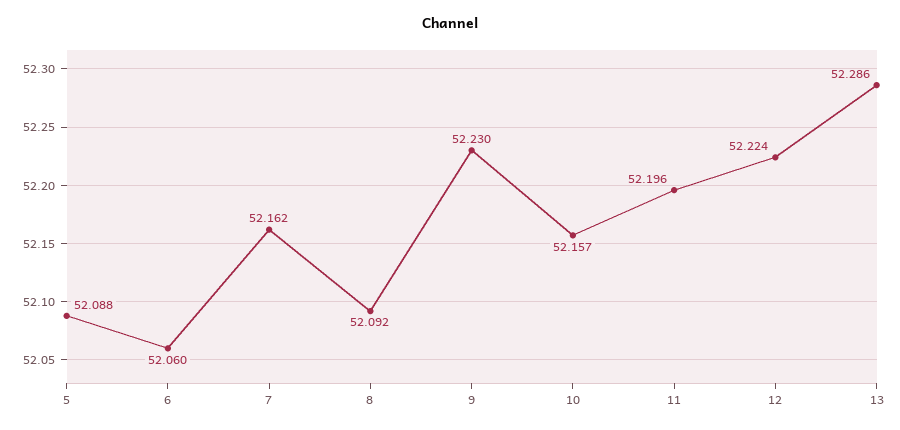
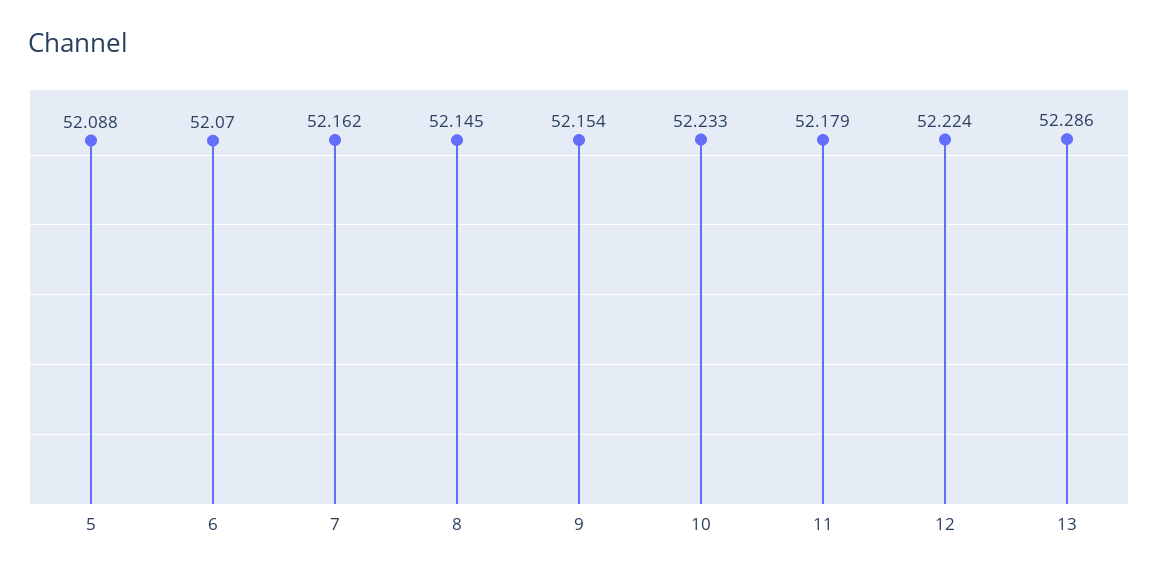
6: 52.06 -> 52.07
8: 52.092 -> 52.145
9: 52.23 -> 52.154
10: 52.157 -> 52.233
11: 52.196 -> 52.179

